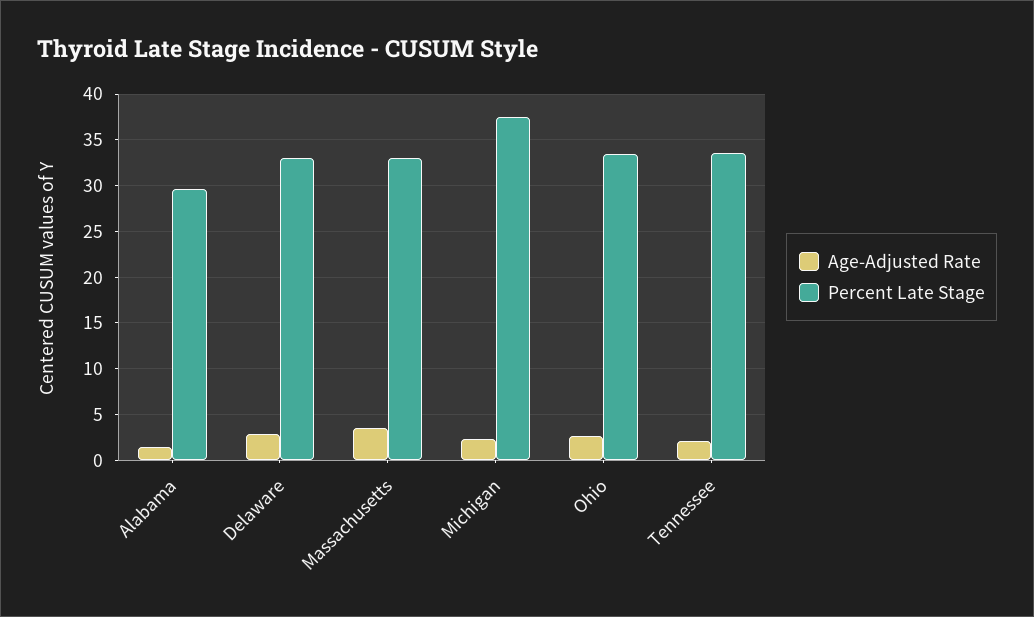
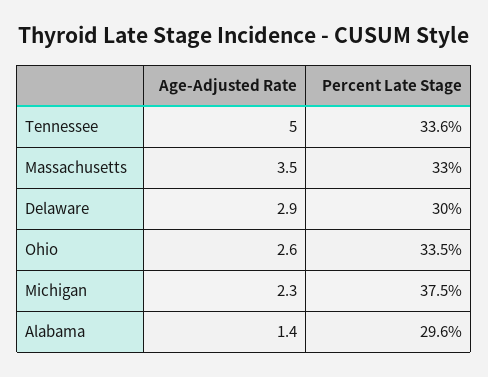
Percent Late Stage, Delaware: 33 -> 30
Age-Adjusted Rate, Tennessee: 2 -> 5

